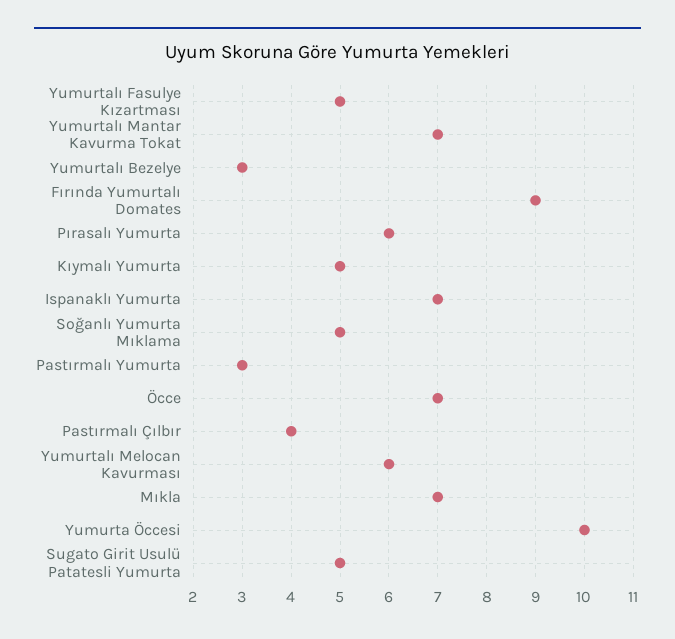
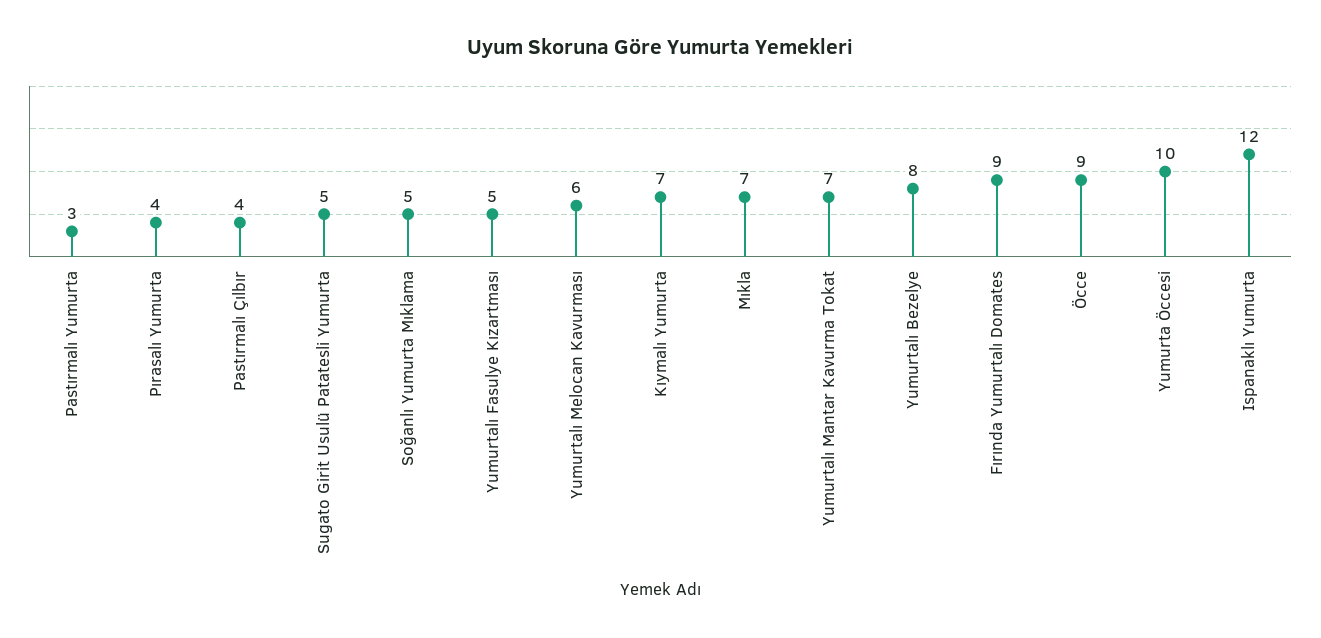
Yumurtalı Bezelye: 3 -> 8
Pırasalı Yumurta: 6 -> 4
Kıymalı Yumurta: 5 -> 7
Ispanaklı Yumurta: 7 -> 12
Öcce: 7 -> 9

